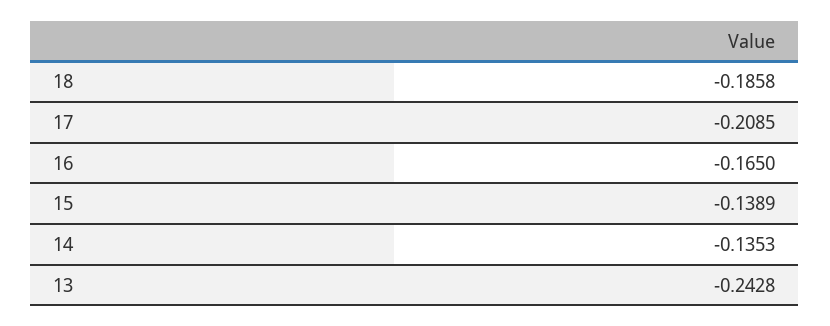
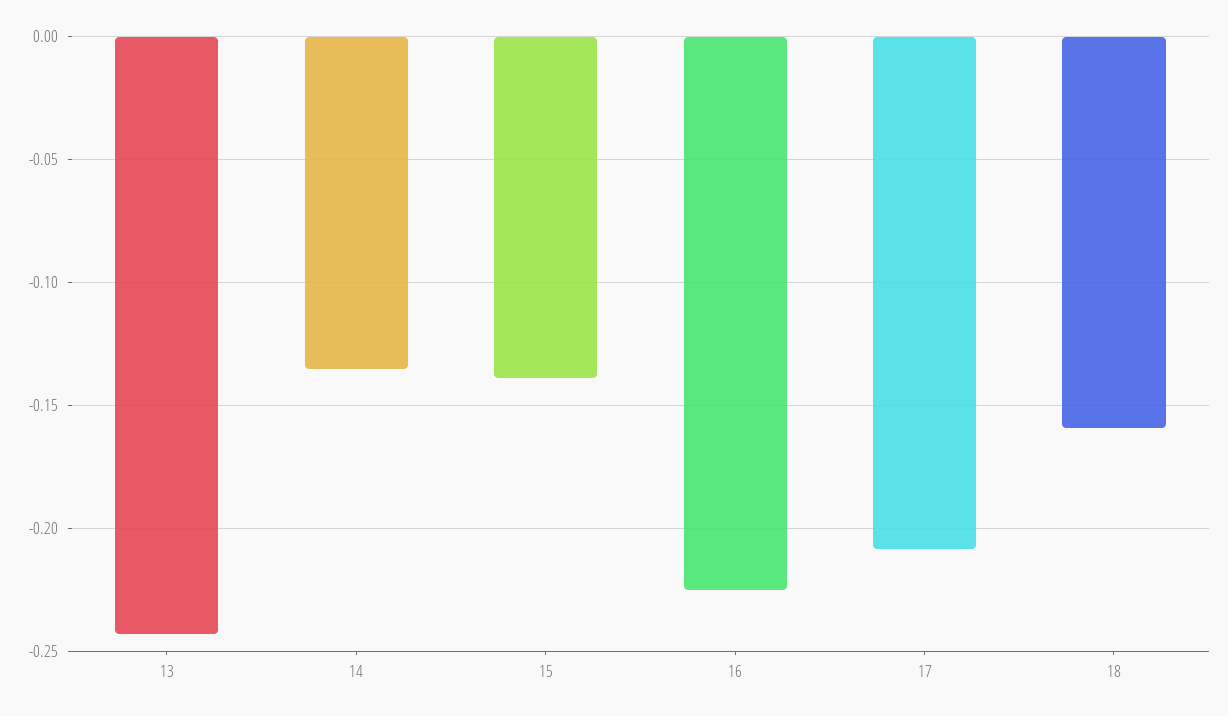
18: -0.1858 -> -0.16
16: -0.165 -> -0.225

